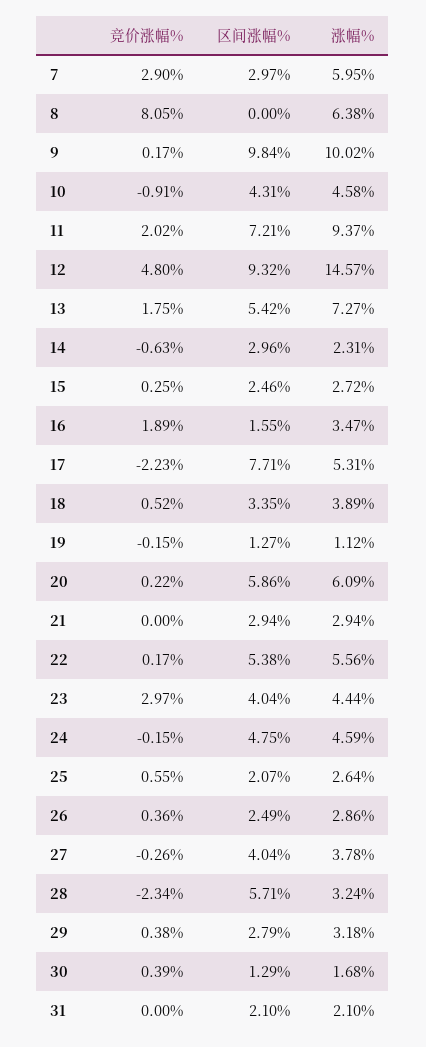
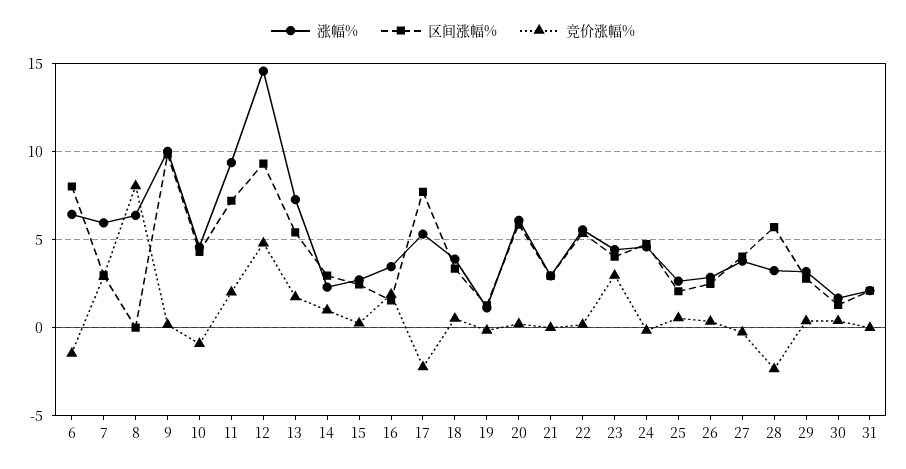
竞价涨幅%, 14: -0.63 -> 1
涨幅%, 6: none -> 6.5
区间涨幅%, 6: none -> 8
竞价涨幅%, 6: none -> -1.5

